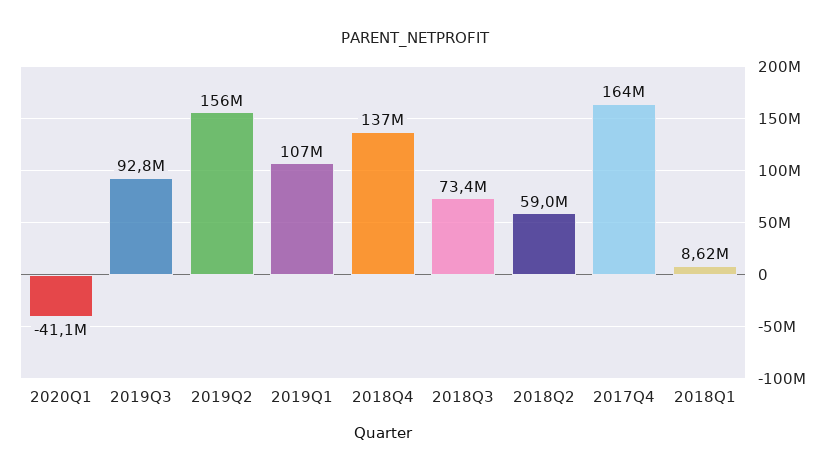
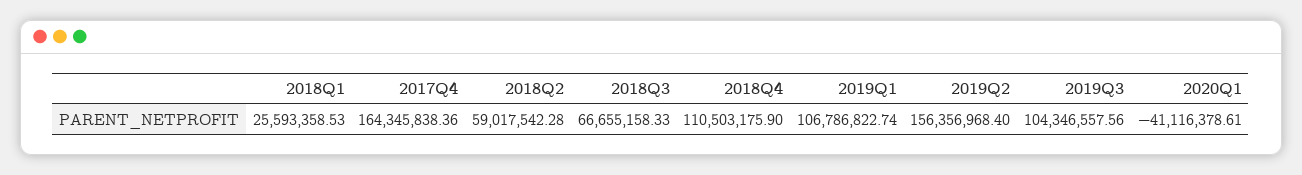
2019Q3: 92800000 -> 104346557.56
2018Q4: 137000000 -> 110503175.9
2018Q3: 73400000 -> 66655158.33
2018Q1: 8620000 -> 25593358.53

